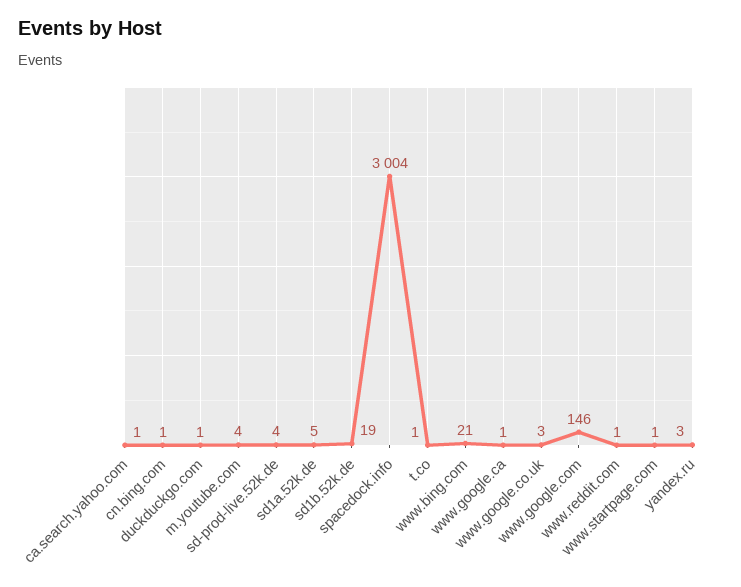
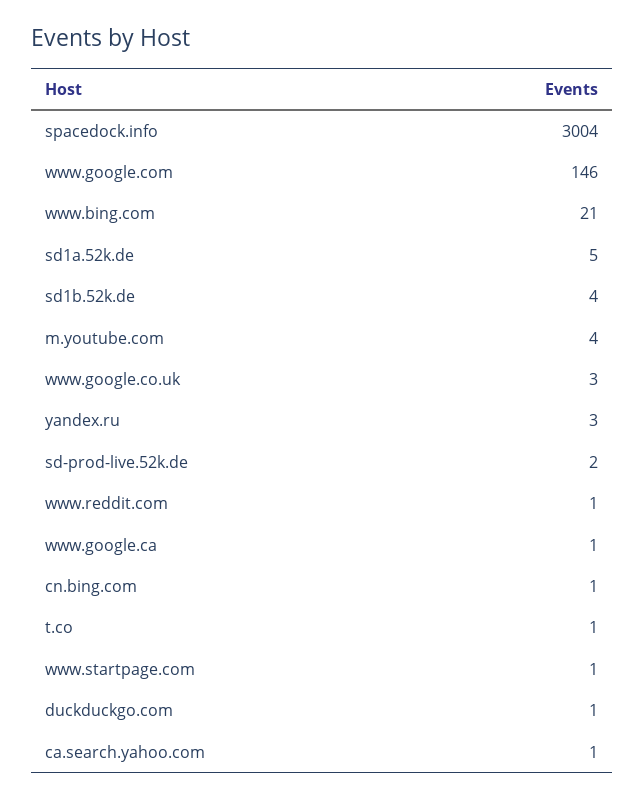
sd-prod-live.52k.de: 4 -> 2
sd1b.52k.de: 19 -> 4

